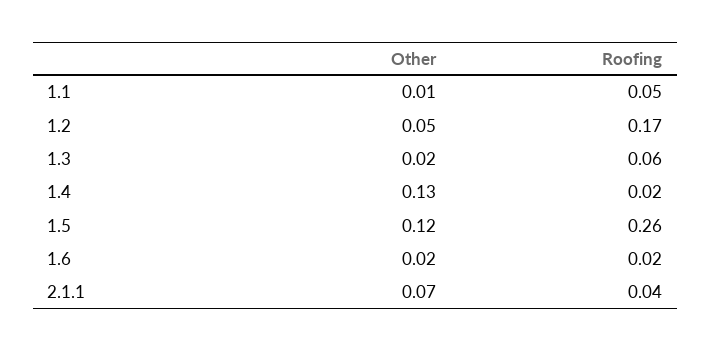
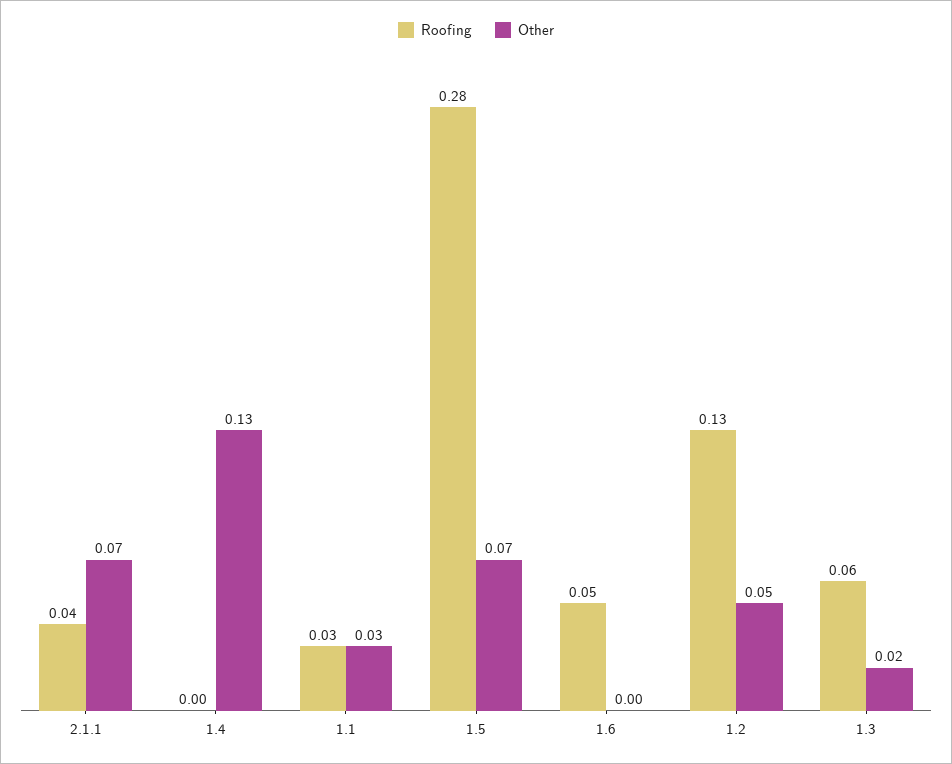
Other, 1.1: 0.01 -> 0.03
Roofing, 1.1: 0.05 -> 0.03
Roofing, 1.2: 0.17 -> 0.13
Roofing, 1.4: 0.02 -> 0
Other, 1.5: 0.12 -> 0.07
Roofing, 1.5: 0.26 -> 0.28
Other, 1.6: 0.02 -> 0
Roofing, 1.6: 0.02 -> 0.05

